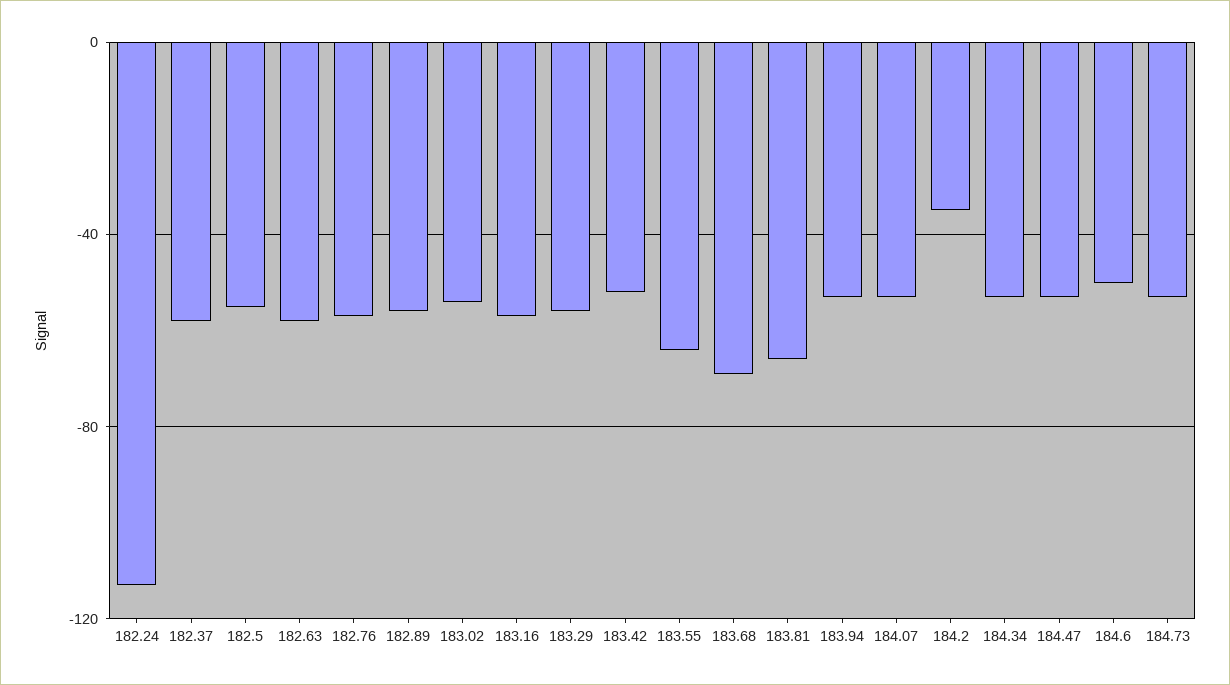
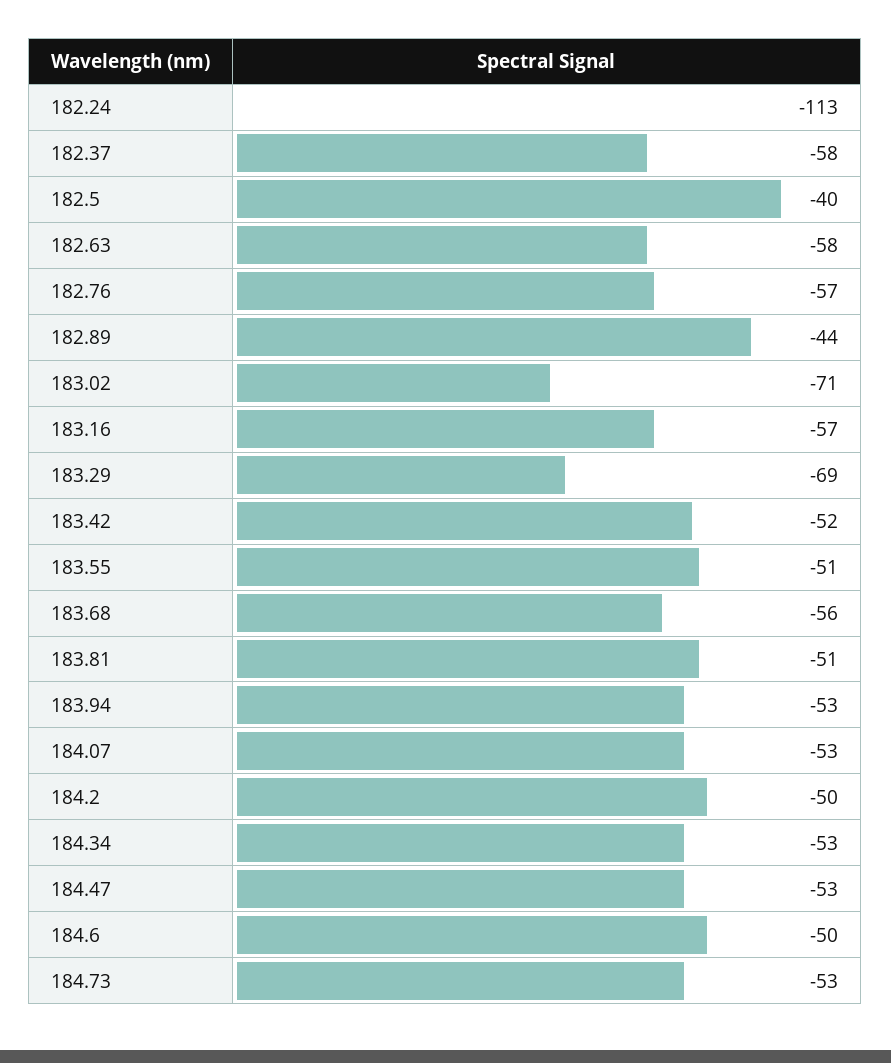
182.5: -55 -> -40
182.89: -55 -> -44
183.02: -55 -> -71
183.29: -55 -> -69
183.55: -65 -> -51
183.68: -70 -> -56
183.81: -65 -> -51
184.2: -35 -> -50

